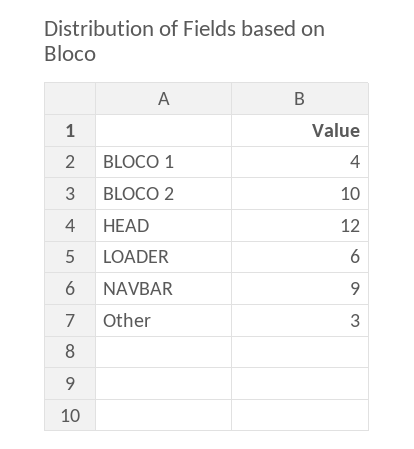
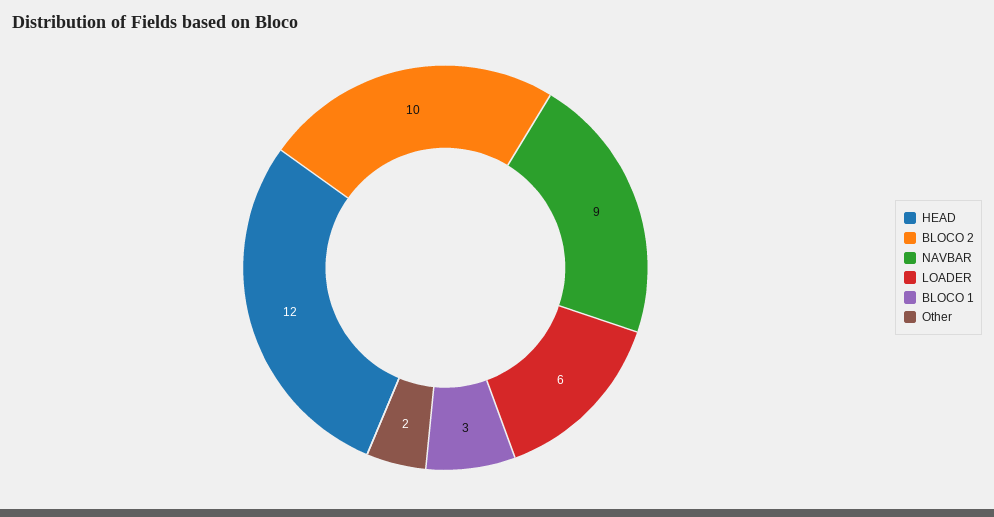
BLOCO 1: 4 -> 3
Other: 3 -> 2

